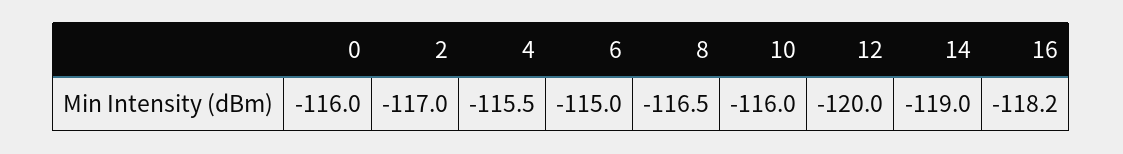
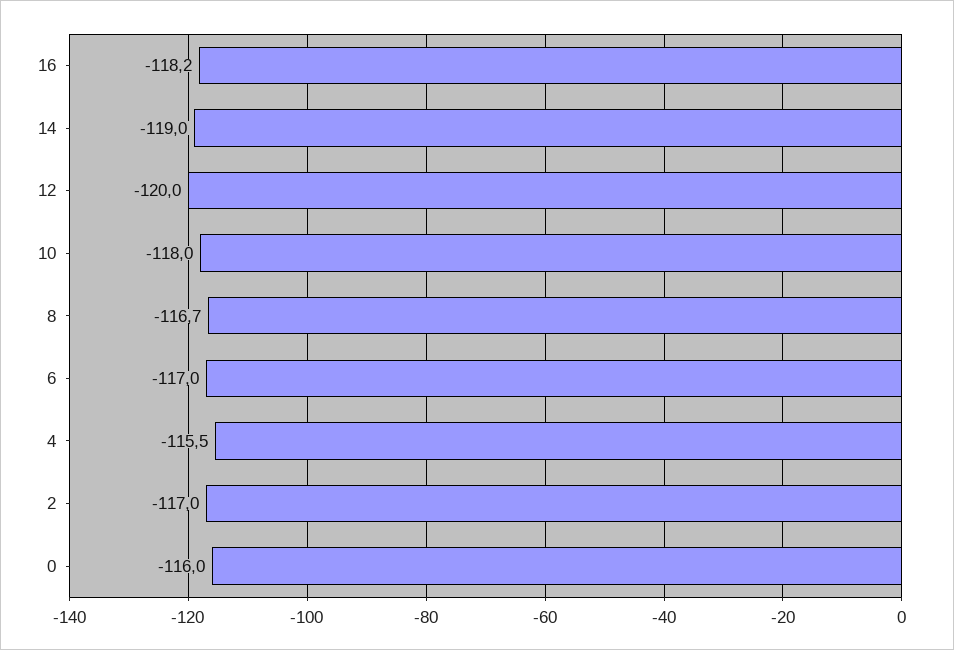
6: -115 -> -117
8: -116.5 -> -116.7
10: -116 -> -118

